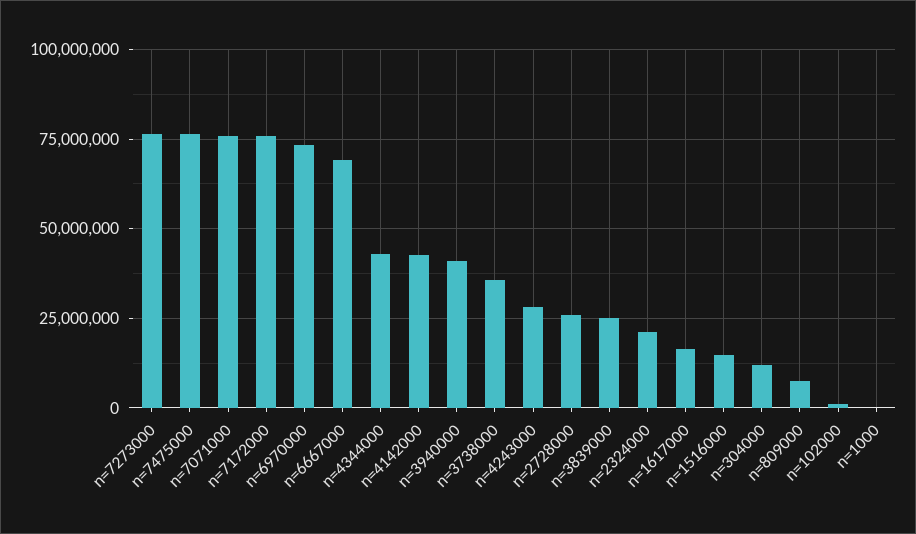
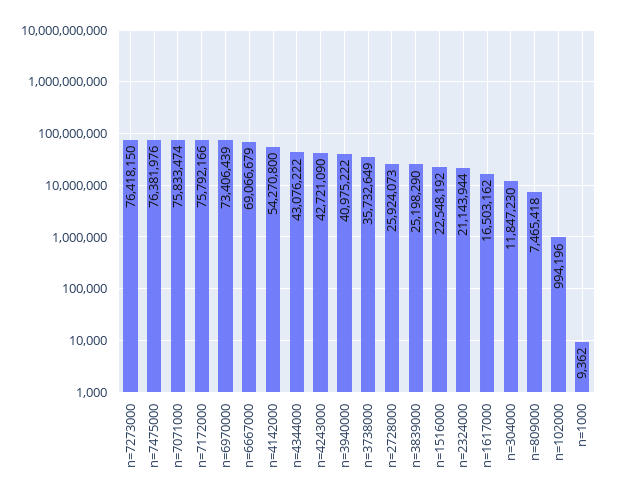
n=4142000: 42500000 -> 54270800
n=4243000: 27500000 -> 42721090
n=1516000: 15000000 -> 22548192

